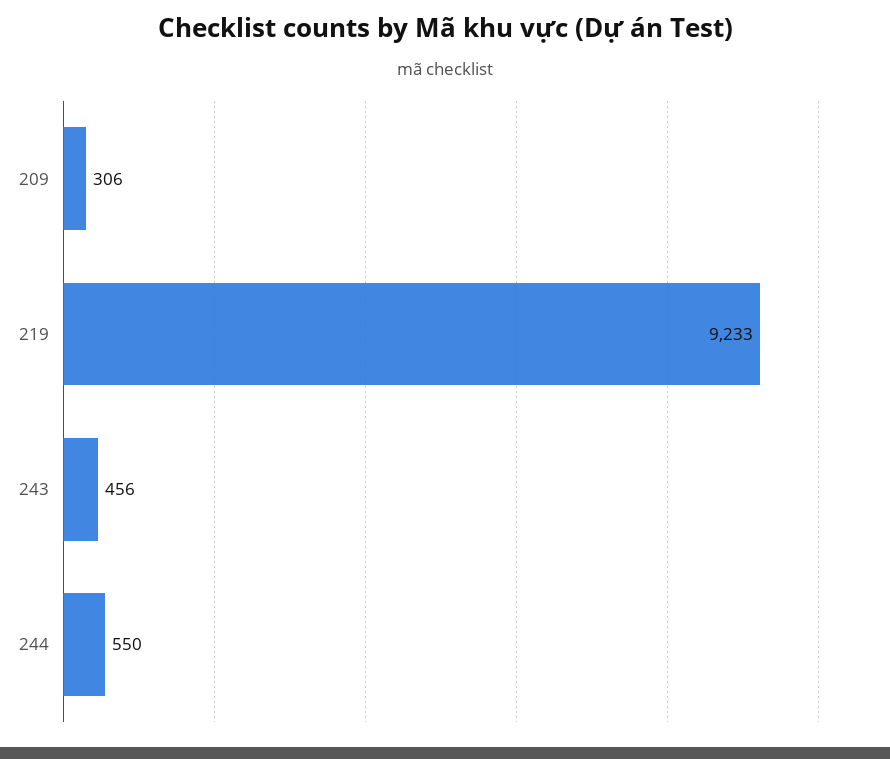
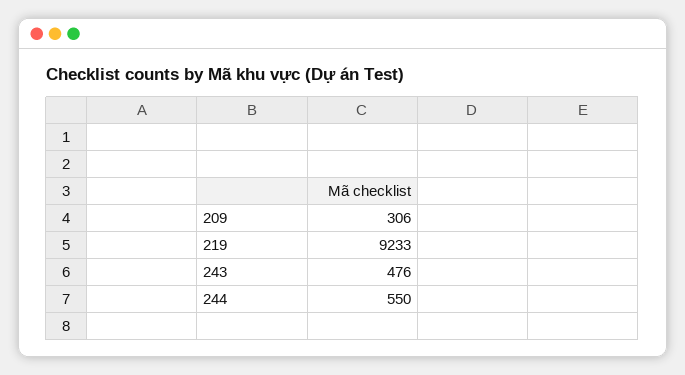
243: 456 -> 476

